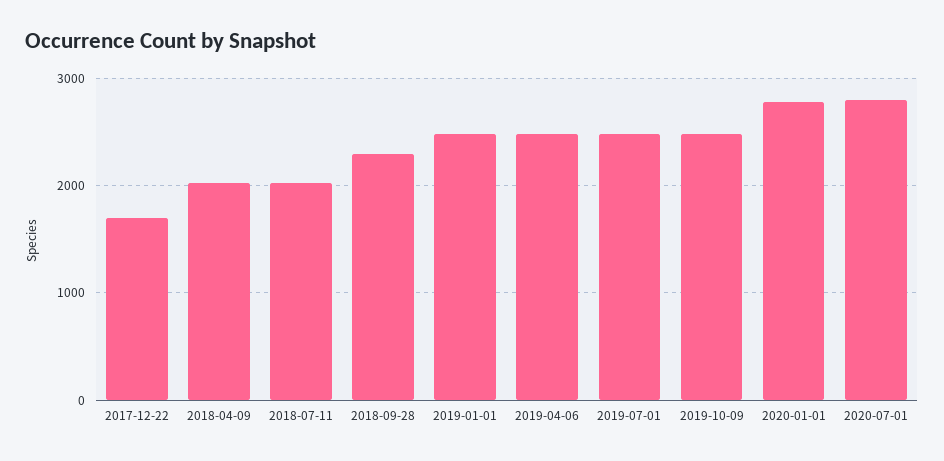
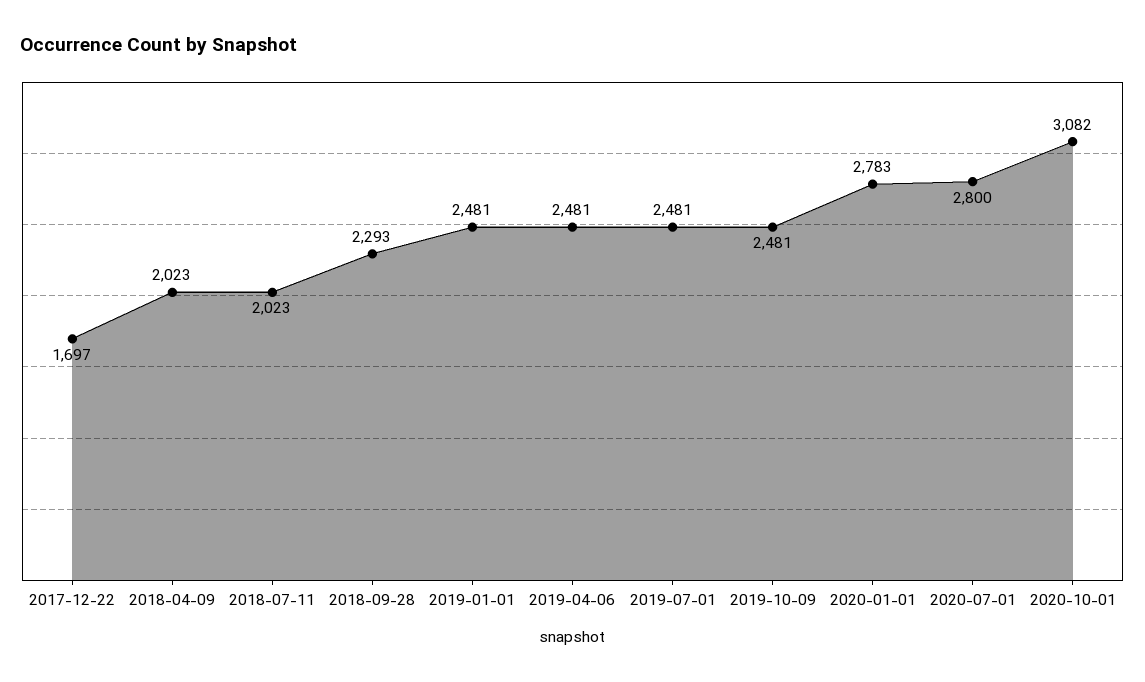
2020-10-01: none -> 3082

